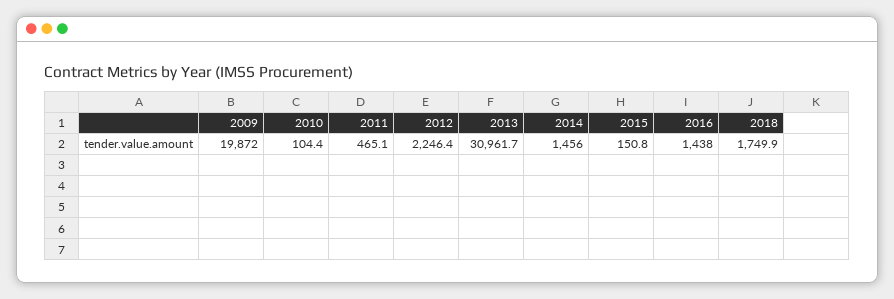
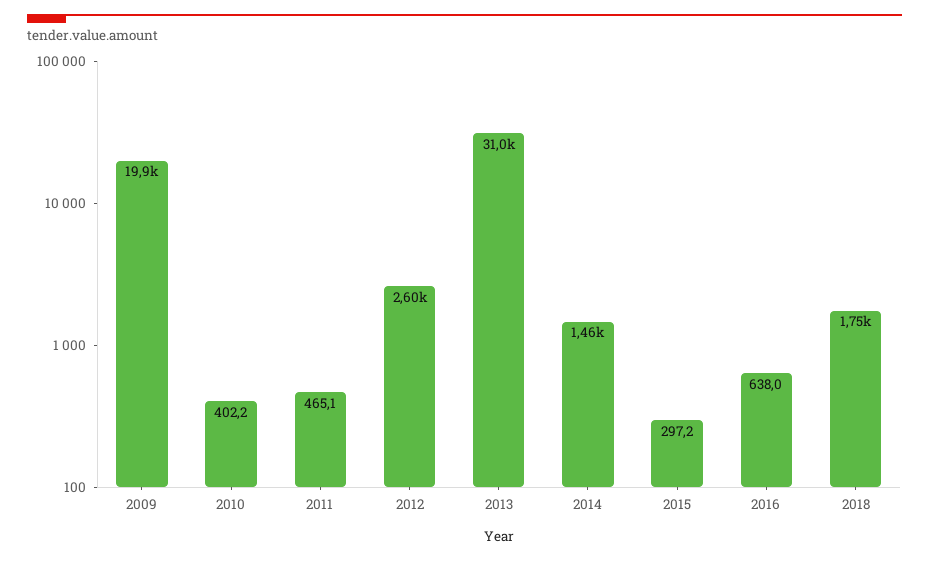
2010: 104.4 -> 402.2
2012: 2246.4 -> 2600
2015: 150.8 -> 297.2
2016: 1438 -> 638

